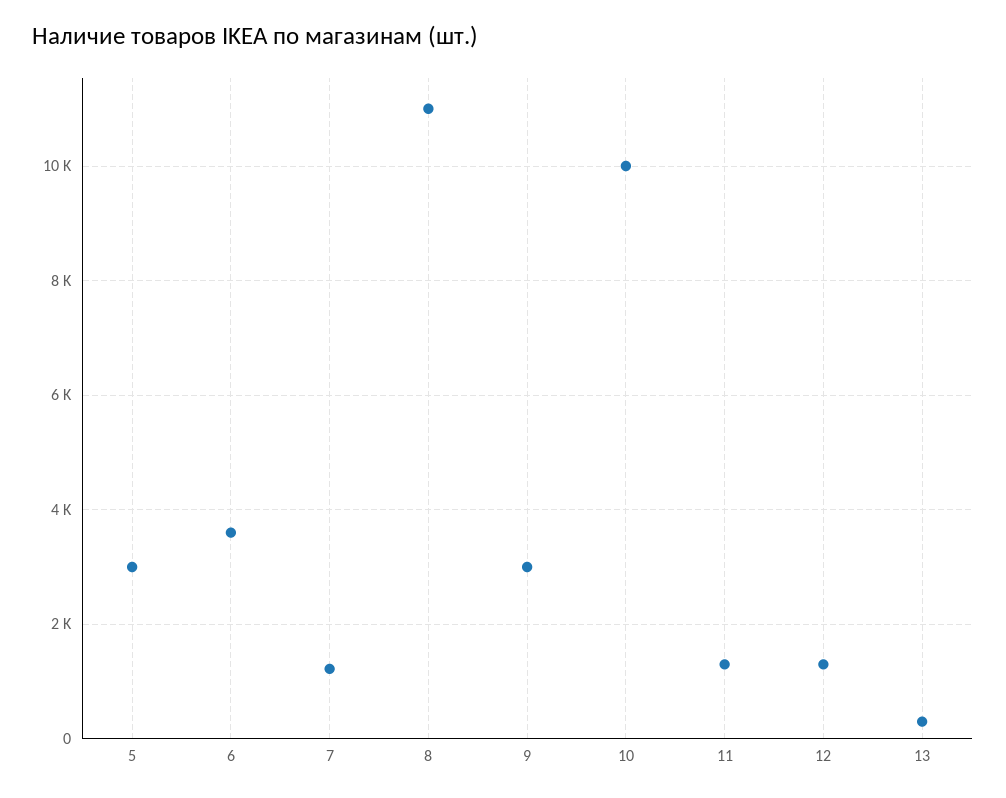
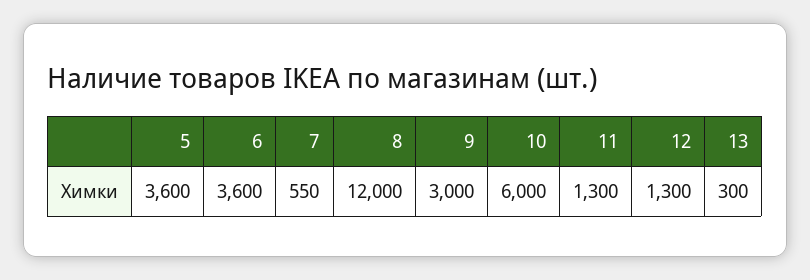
5: 3000 -> 3600
7: 1200 -> 550
8: 11000 -> 12000
10: 10000 -> 6000

